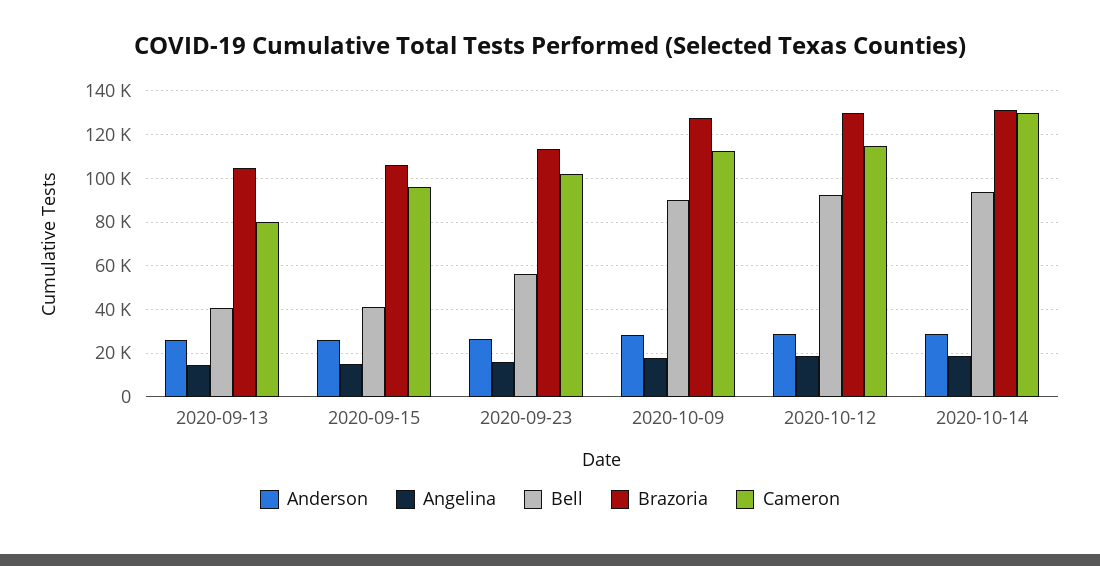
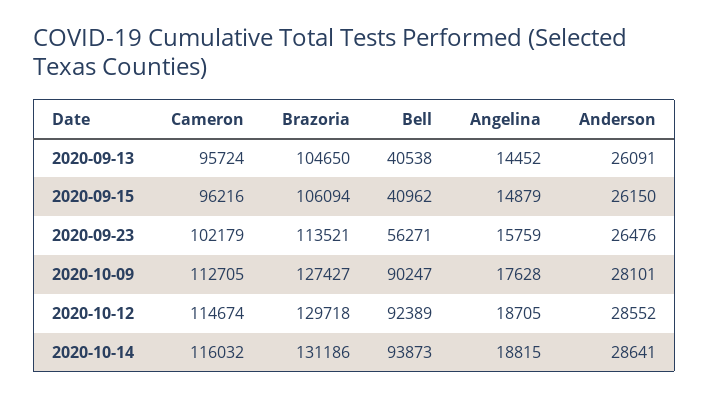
Cameron, 2020-09-13: 80000 -> 95724
Cameron, 2020-10-14: 130000 -> 116032

